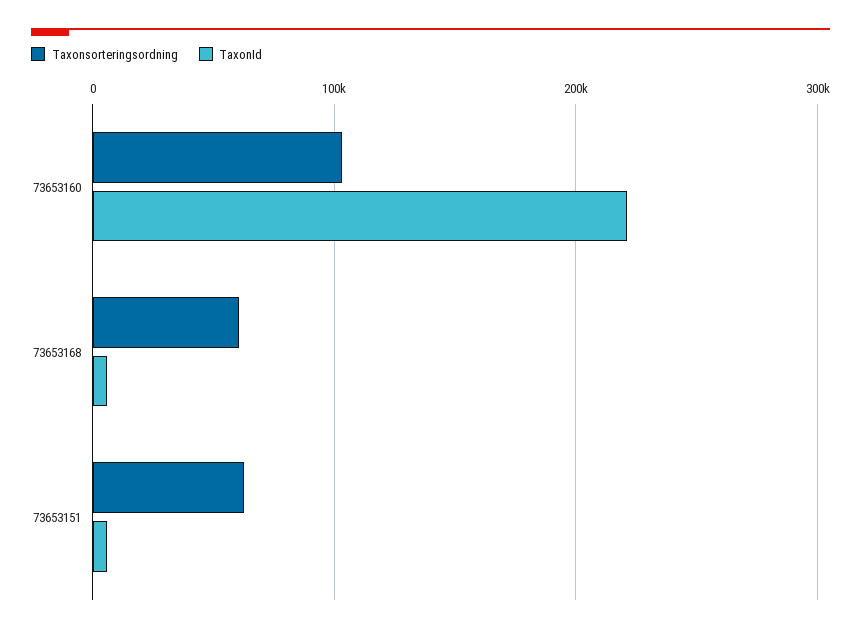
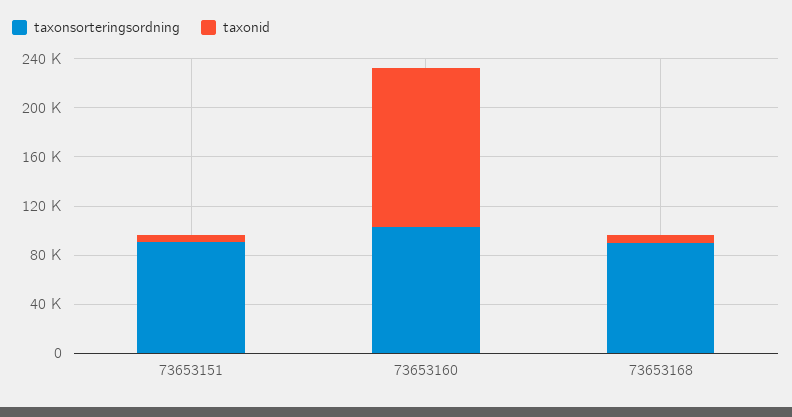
TaxonId, 73653160: 220000 -> 130000
Taxonsorteringsordning, 73653168: 60000 -> 90000
Taxonsorteringsordning, 73653151: 60000 -> 90000

